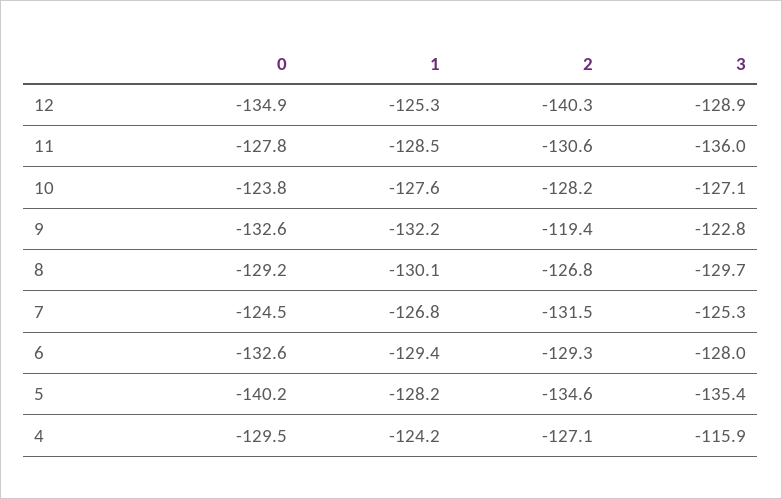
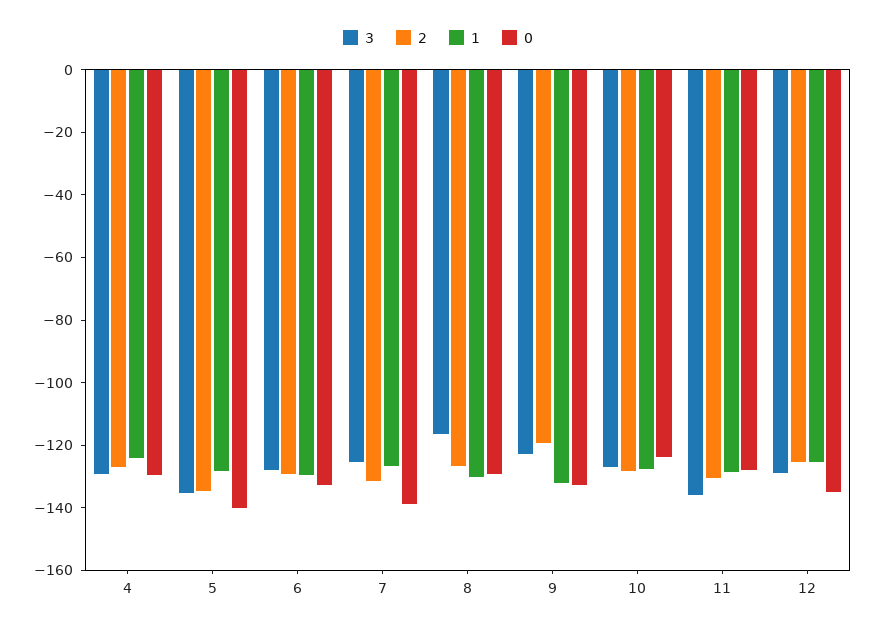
2, 12: -140.3 -> -125
3, 8: -129.7 -> -115
0, 7: -124.5 -> -140
3, 4: -115.9 -> -130

